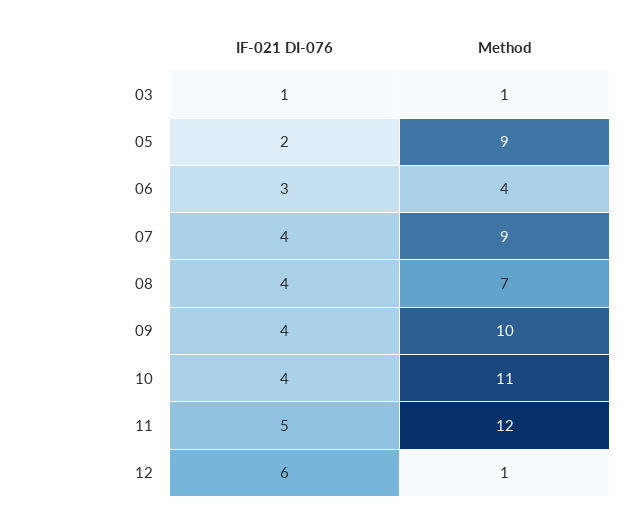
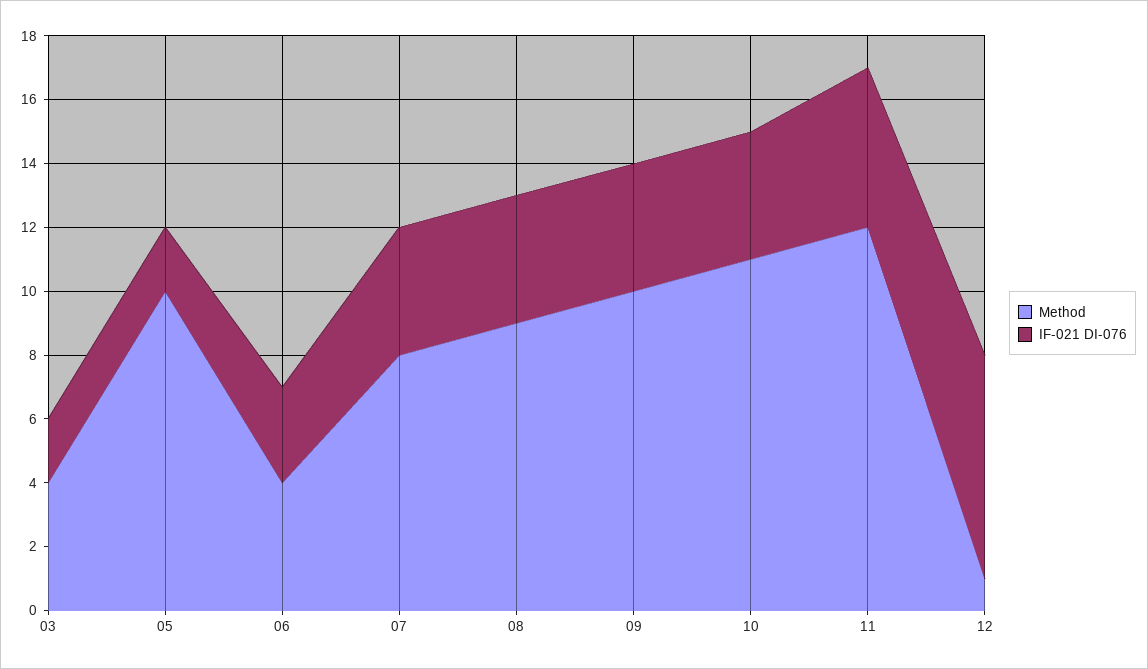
IF-021 DI-076, 03: 1 -> 2
Method, 03: 1 -> 4
Method, 05: 9 -> 10
Method, 07: 9 -> 8
Method, 08: 7 -> 9
IF-021 DI-076, 12: 6 -> 7

